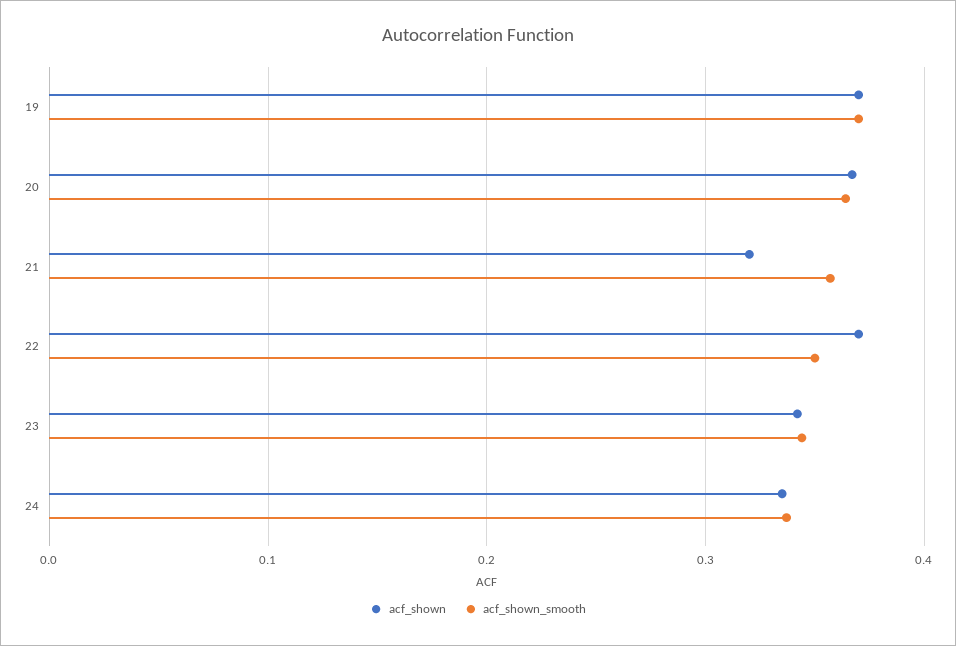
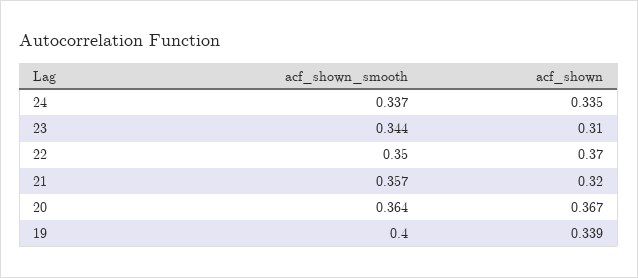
acf_shown, 19: 0.37 -> 0.339
acf_shown_smooth, 19: 0.37 -> 0.4
acf_shown, 23: 0.34 -> 0.31

